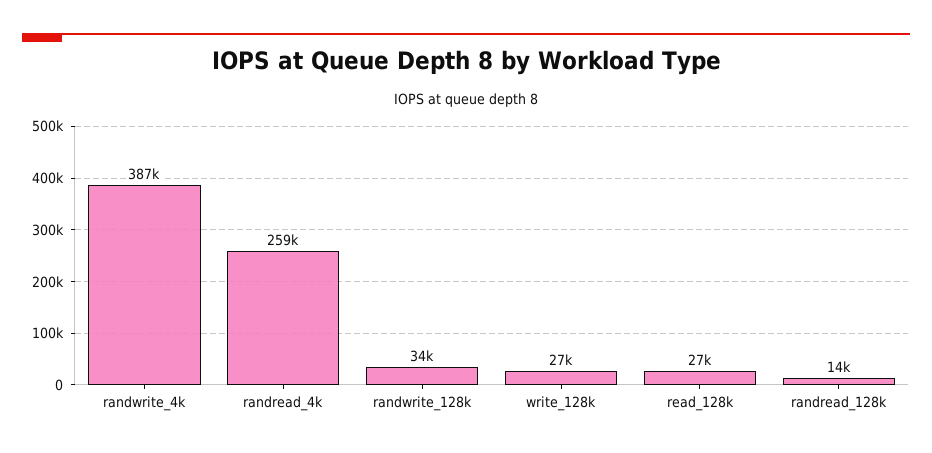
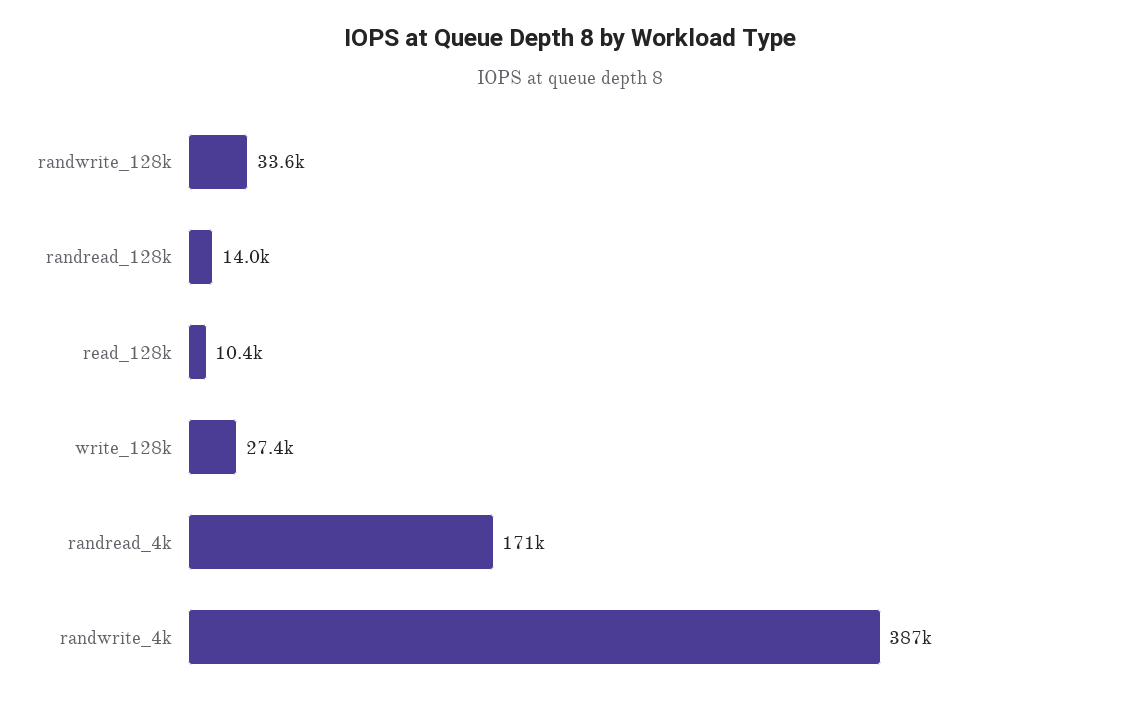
randread_4k: 259000 -> 171000
read_128k: 27000 -> 10400

